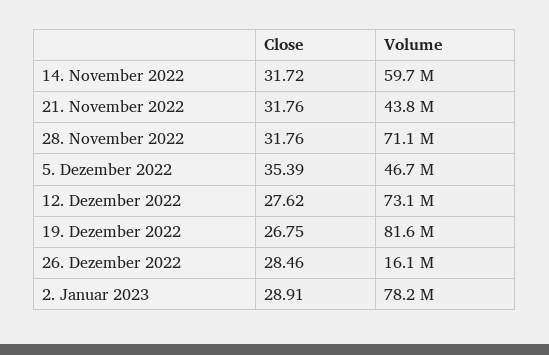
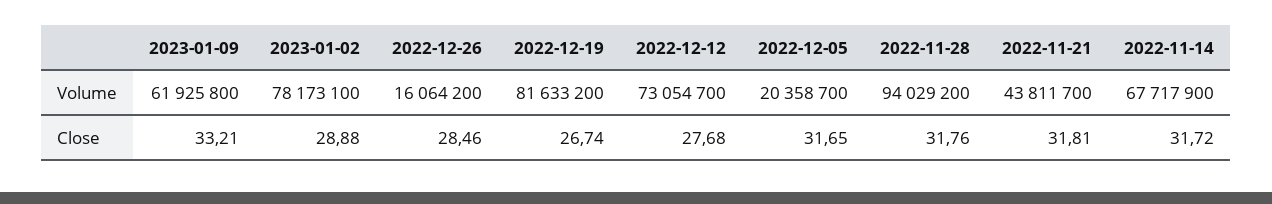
Volume, 14. November 2022: 59700000 -> 67717900
Close, 21. November 2022: 31.76 -> 31.81
Volume, 28. November 2022: 71100000 -> 94029200
Close, 5. Dezember 2022: 35.39 -> 31.65
Volume, 5. Dezember 2022: 46700000 -> 20358700
Close, 12. Dezember 2022: 27.62 -> 27.68
Close, 19. Dezember 2022: 26.75 -> 26.74
Close, 2. Januar 2023: 28.91 -> 28.88
Volume, 2023-01-09: none -> 61925800
Close, 2023-01-09: none -> 33.21

